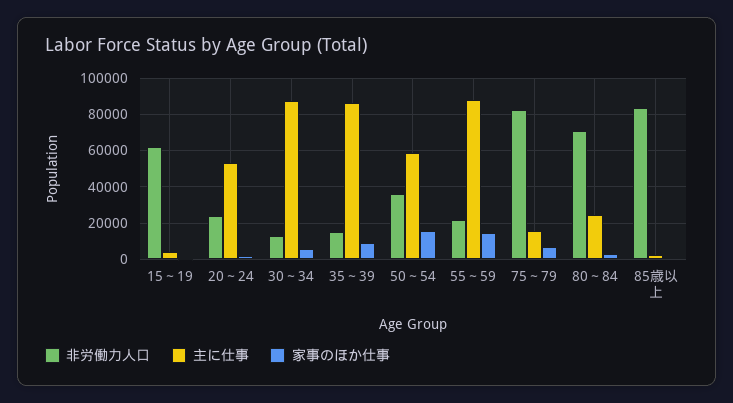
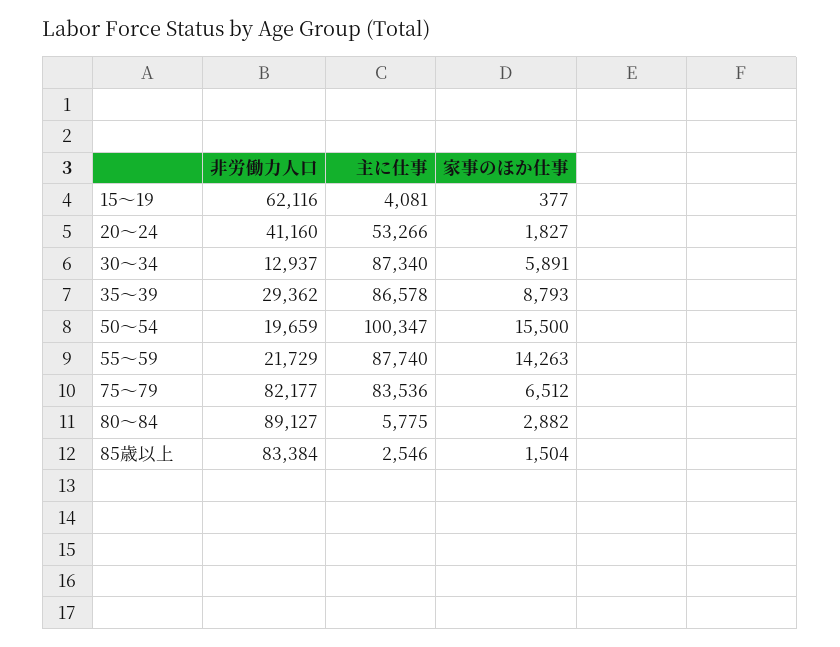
非労働力人口, 20～24: 25000 -> 41160
非労働力人口, 35～39: 15000 -> 29362
非労働力人口, 50～54: 35000 -> 19659
主に仕事, 50～54: 60000 -> 100347
主に仕事, 75～79: 15000 -> 83536
非労働力人口, 80～84: 70000 -> 89127
主に仕事, 80～84: 25000 -> 5775

